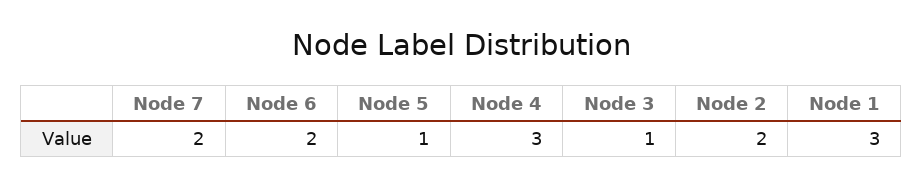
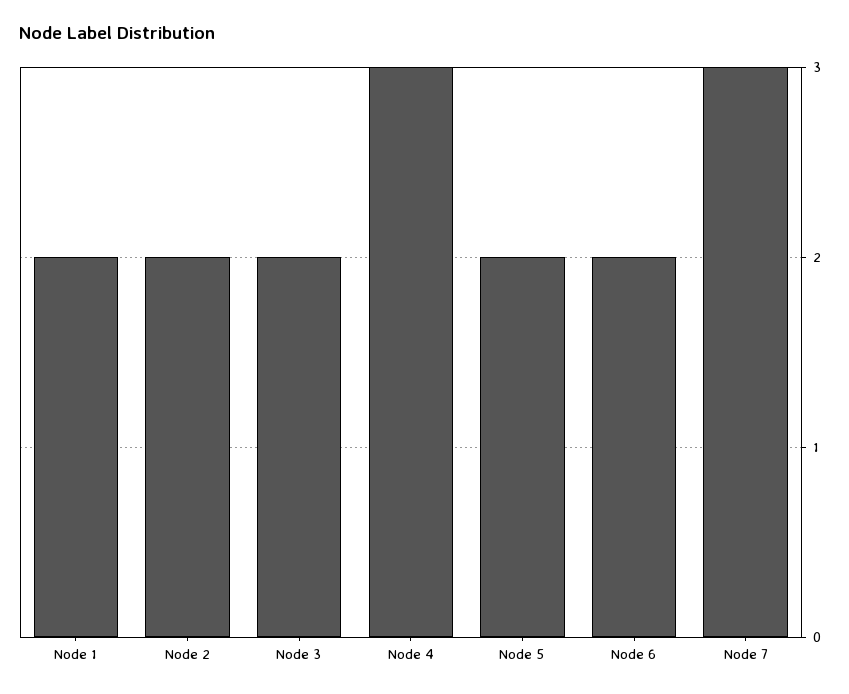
Node 7: 2 -> 3
Node 5: 1 -> 2
Node 3: 1 -> 2
Node 1: 3 -> 2

